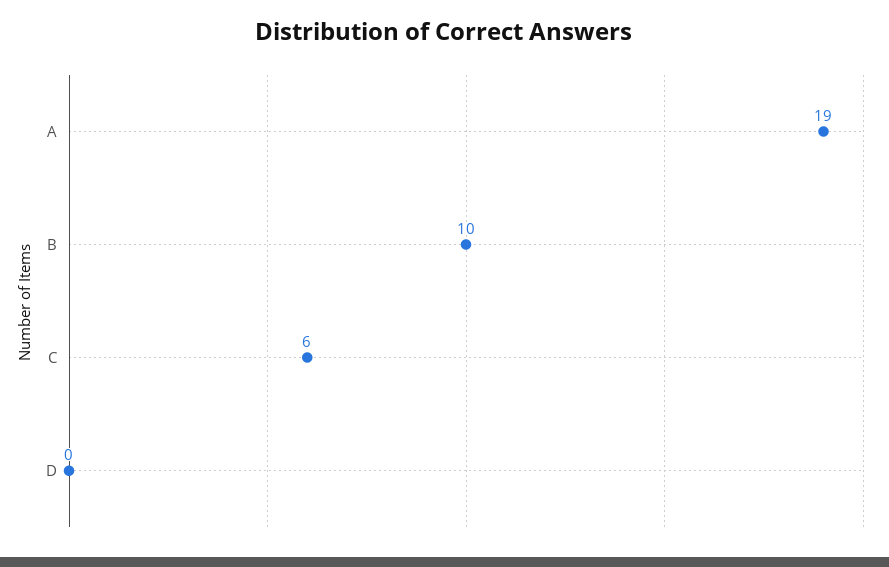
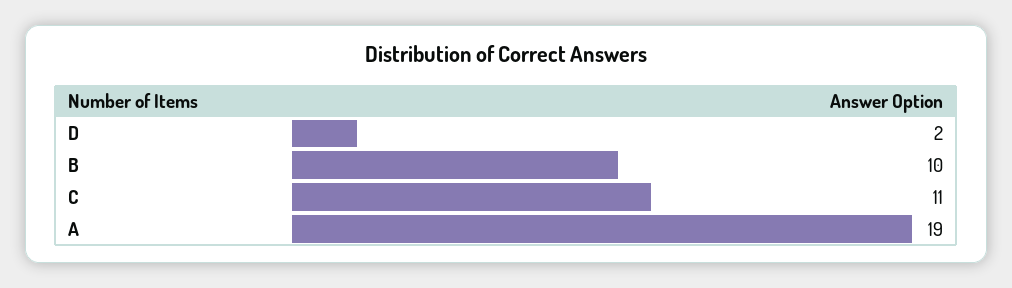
C: 6 -> 11
D: 0 -> 2

